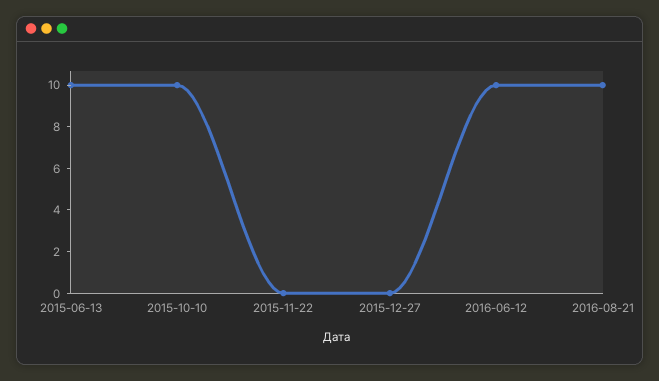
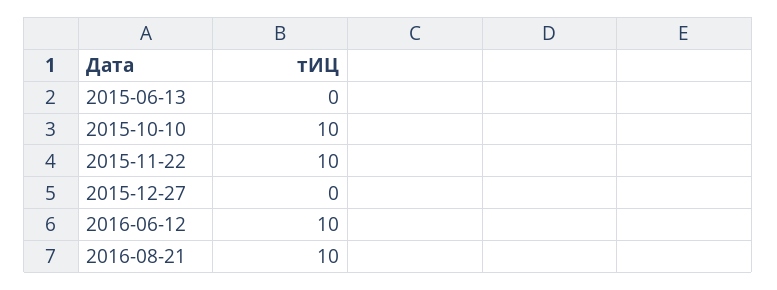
2015-06-13: 10 -> 0
2015-11-22: 0 -> 10

